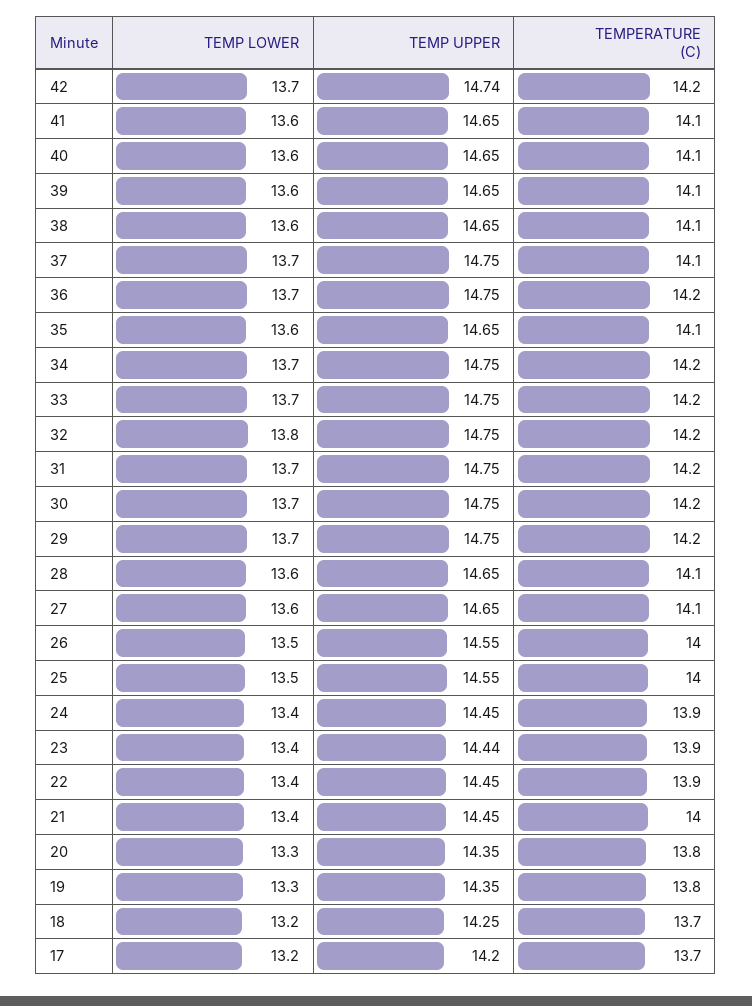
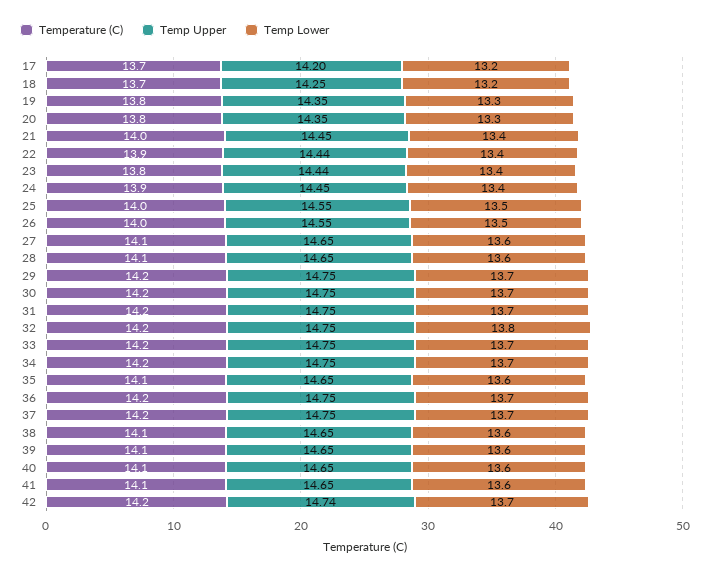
TEMPERATURE (C), 37: 14.1 -> 14.2
TEMPERATURE (C), 23: 13.9 -> 13.8
TEMP UPPER, 22: 14.45 -> 14.44

